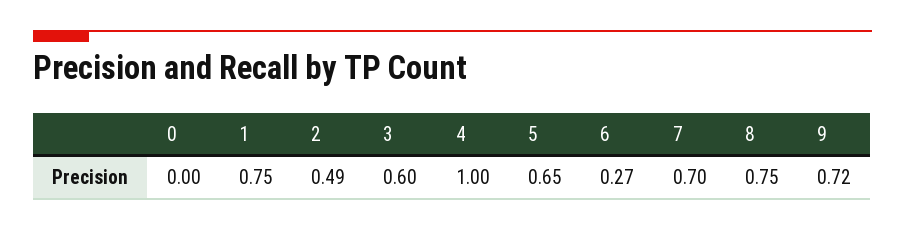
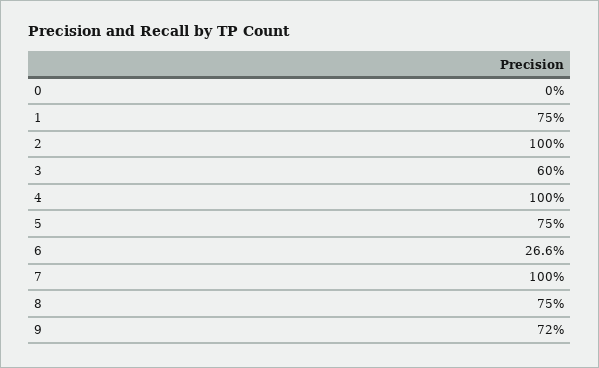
2: 0.49 -> 1
5: 0.65 -> 0.75
7: 0.7 -> 1

